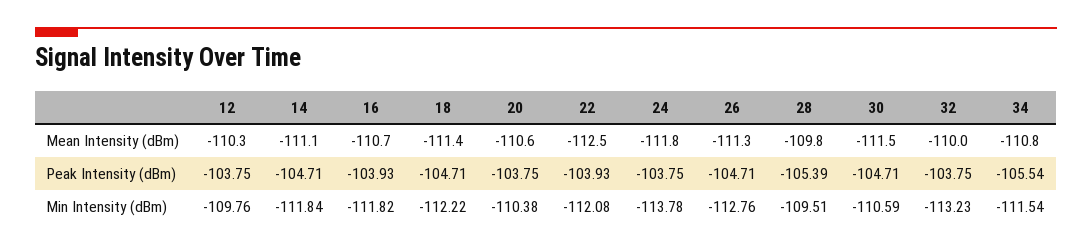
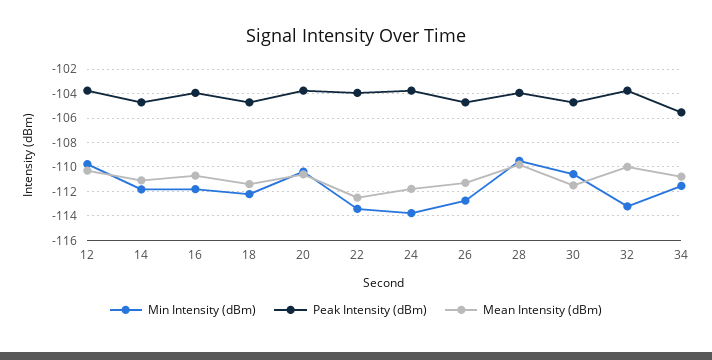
Peak Intensity (dBm), 28: -105.39 -> -104
Min Intensity (dBm), 22: -112.08 -> -113.5

